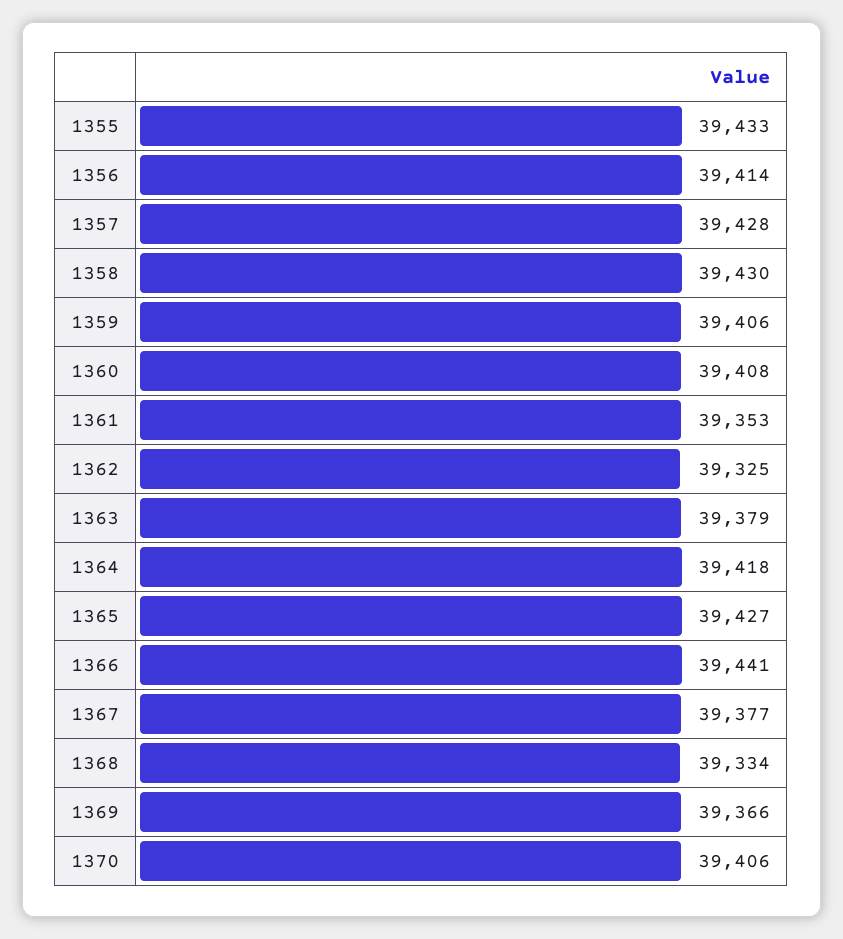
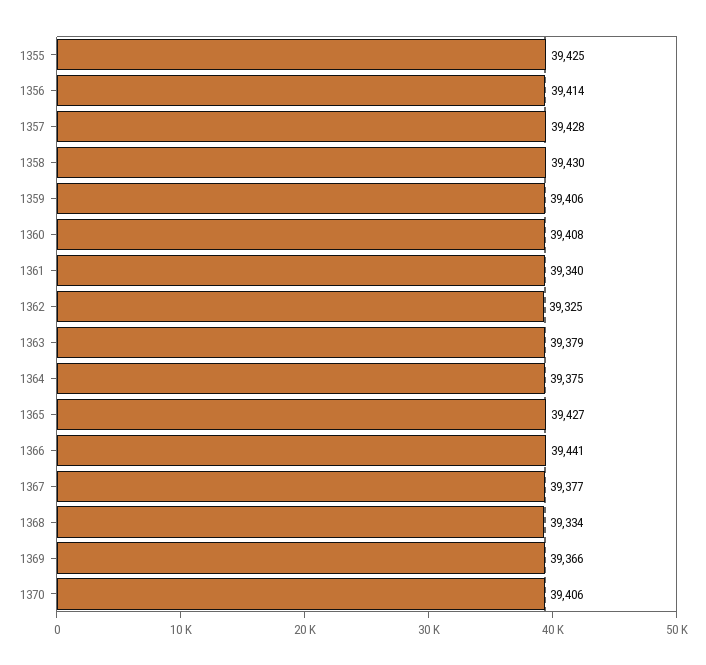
1355: 39433 -> 39425
1361: 39353 -> 39340
1364: 39418 -> 39375

